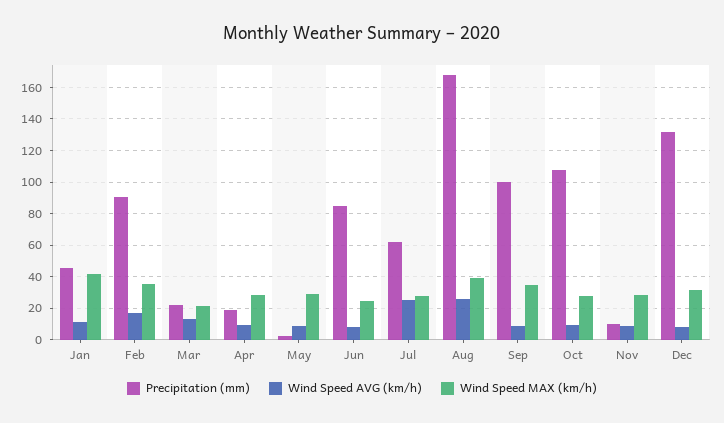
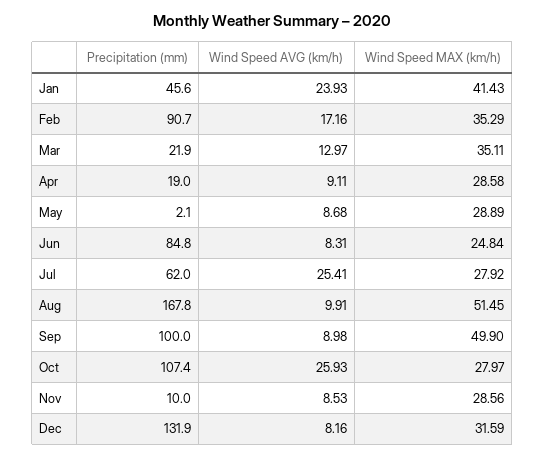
Wind Speed AVG (km/h), Jan: 10 -> 23.93
Wind Speed MAX (km/h), Mar: 20 -> 35.11
Wind Speed AVG (km/h), Aug: 25 -> 9.91
Wind Speed MAX (km/h), Aug: 40 -> 51.45
Wind Speed MAX (km/h), Sep: 35 -> 49.9
Wind Speed AVG (km/h), Oct: 10 -> 25.93

